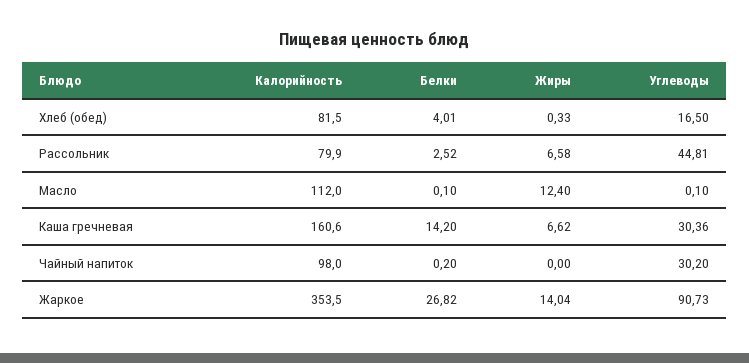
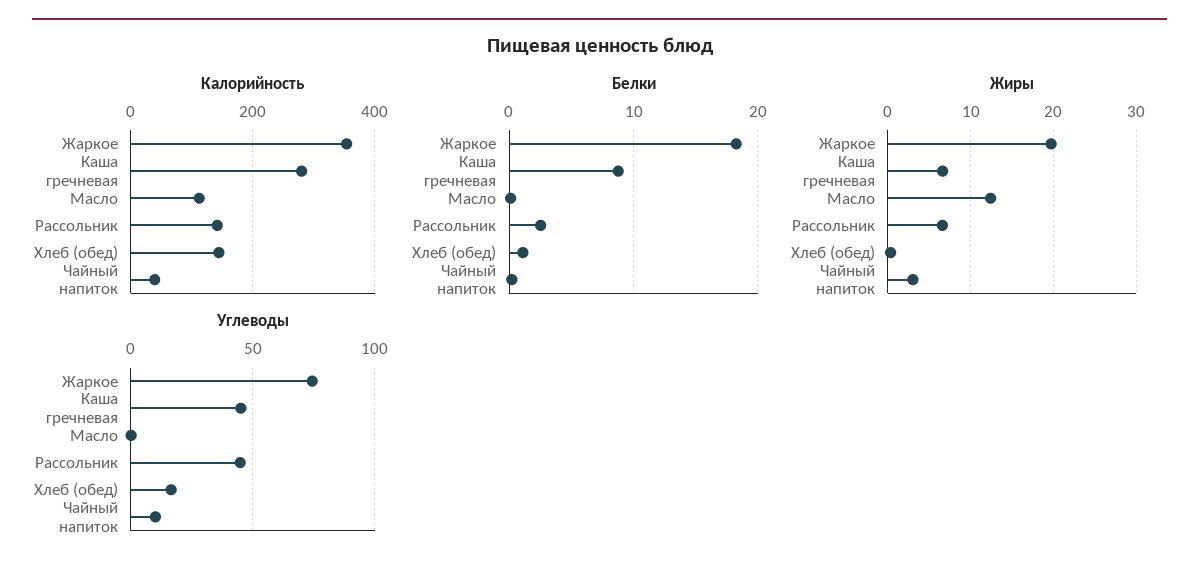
Калорийность, Хлеб (обед): 81.5 -> 140
Белки, Хлеб (обед): 4.01 -> 1
Калорийность, Рассольник: 79.9 -> 140
Калорийность, Каша гречневая: 160.6 -> 280
Белки, Каша гречневая: 14.2 -> 9
Углеводы, Каша гречневая: 30.36 -> 45
Калорийность, Чайный напиток: 98 -> 40
Жиры, Чайный напиток: 0 -> 3
Углеводы, Чайный напиток: 30.2 -> 10
Белки, Жаркое: 26.82 -> 18
Жиры, Жаркое: 14.04 -> 20
Углеводы, Жаркое: 90.73 -> 75

